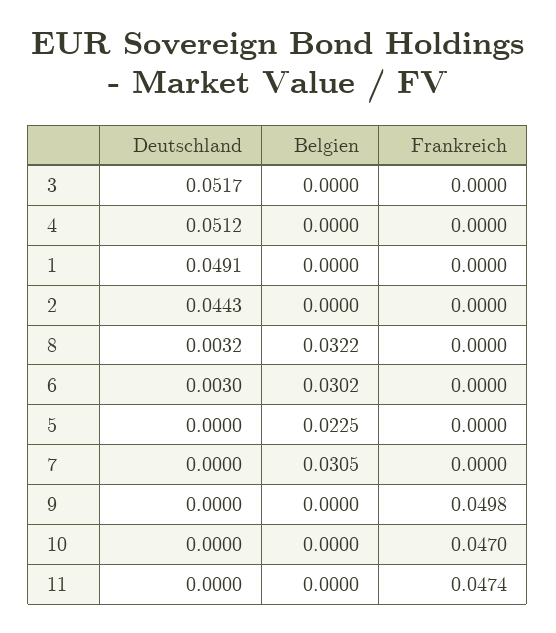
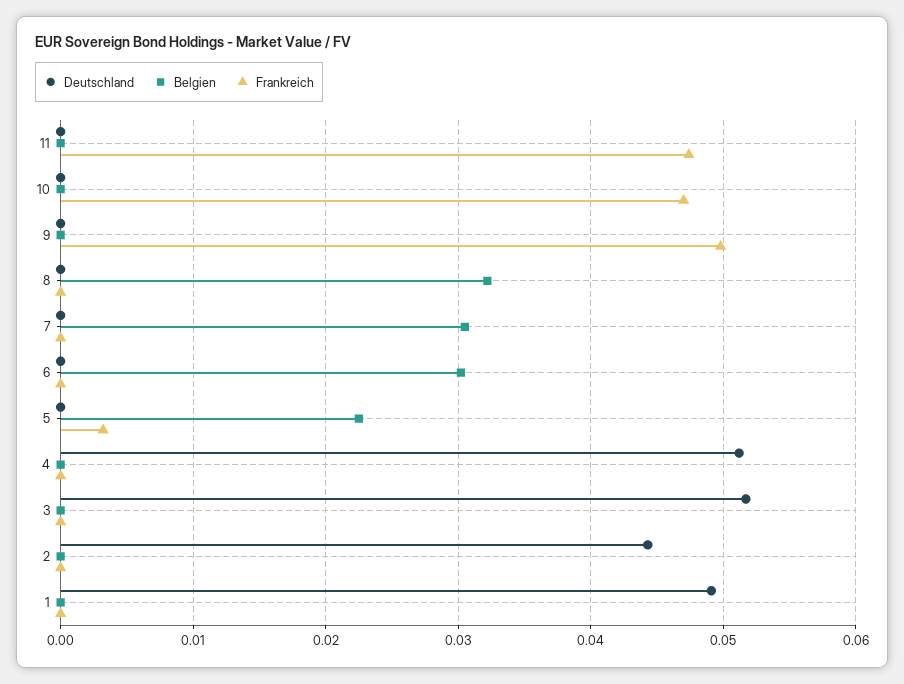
Deutschland, 8: 0.0032 -> 0
Deutschland, 6: 0.003 -> 0
Frankreich, 5: 0 -> 0.003

